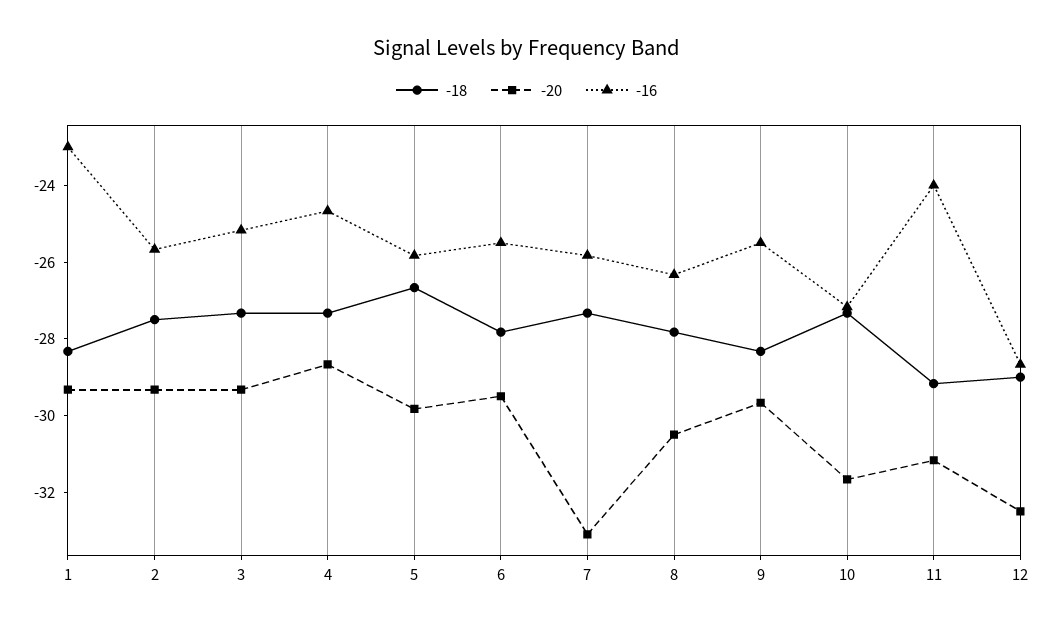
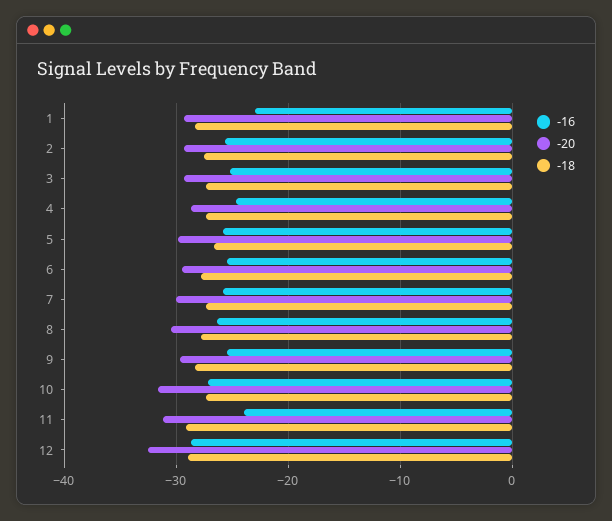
-20, 7: -33 -> -30

